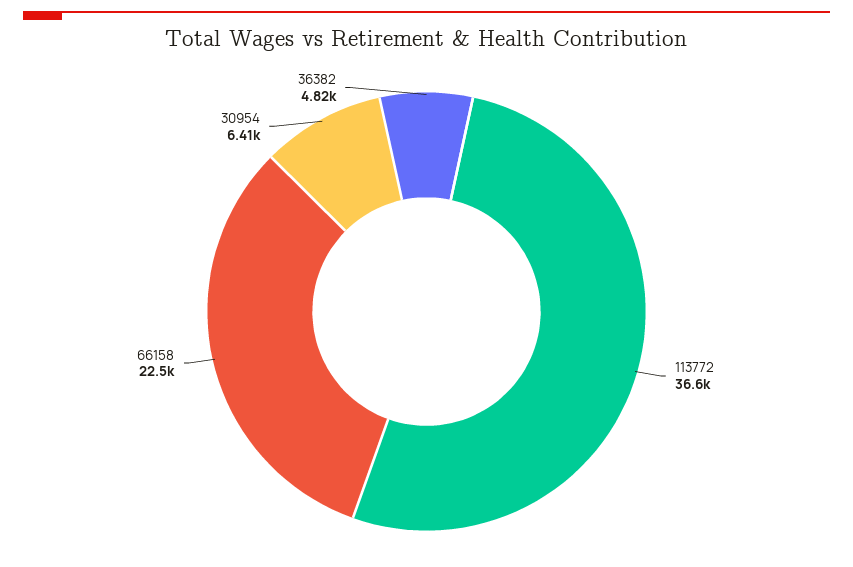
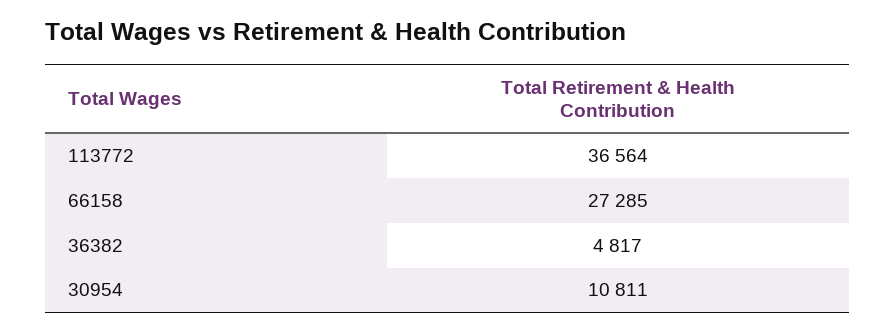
66158: 22500 -> 27285
30954: 6410 -> 10811

